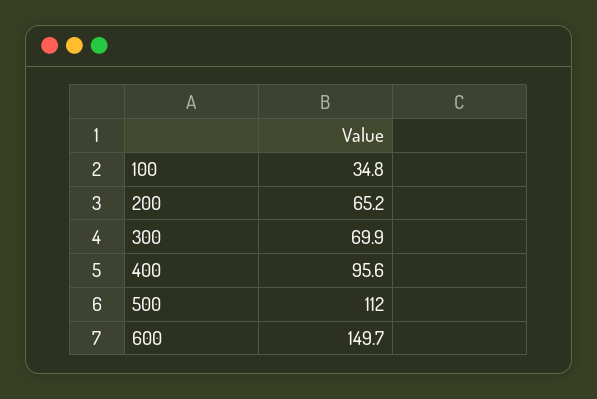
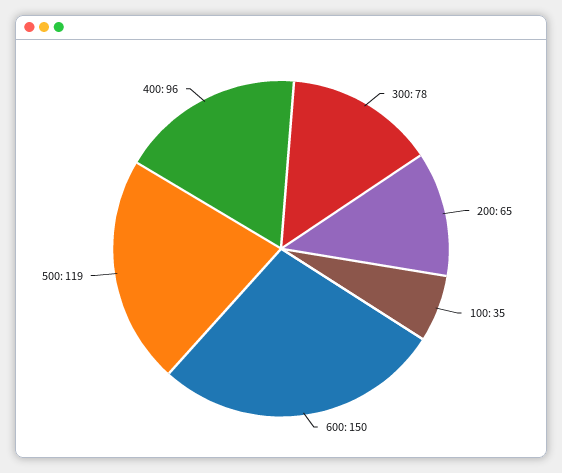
300: 69.9 -> 78
500: 112 -> 119

